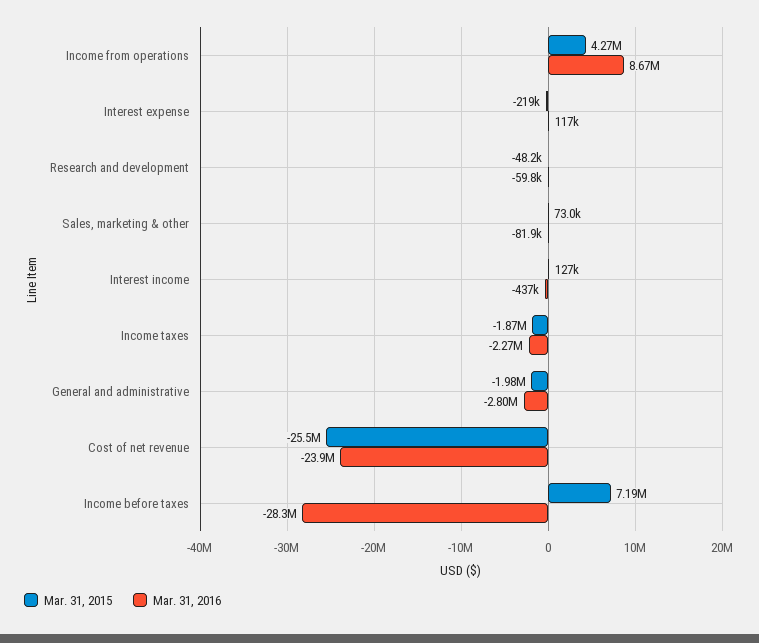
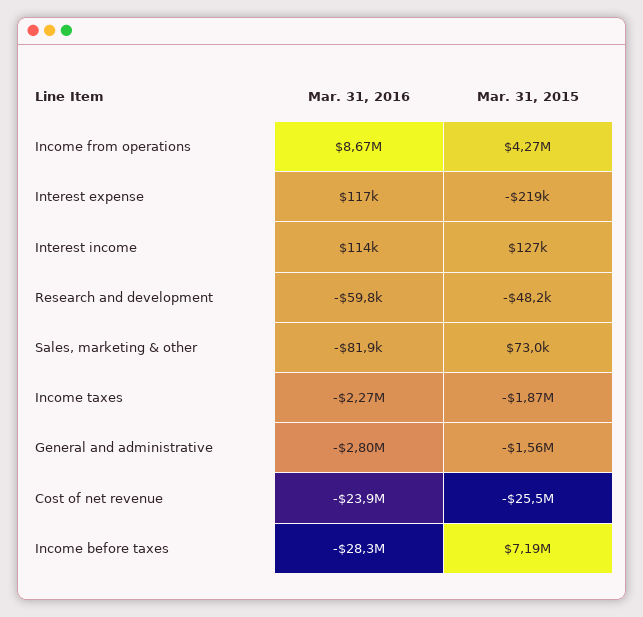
Mar. 31, 2016, Interest income: -437000 -> 114000
Mar. 31, 2015, General and administrative: -1980000 -> -1560000

